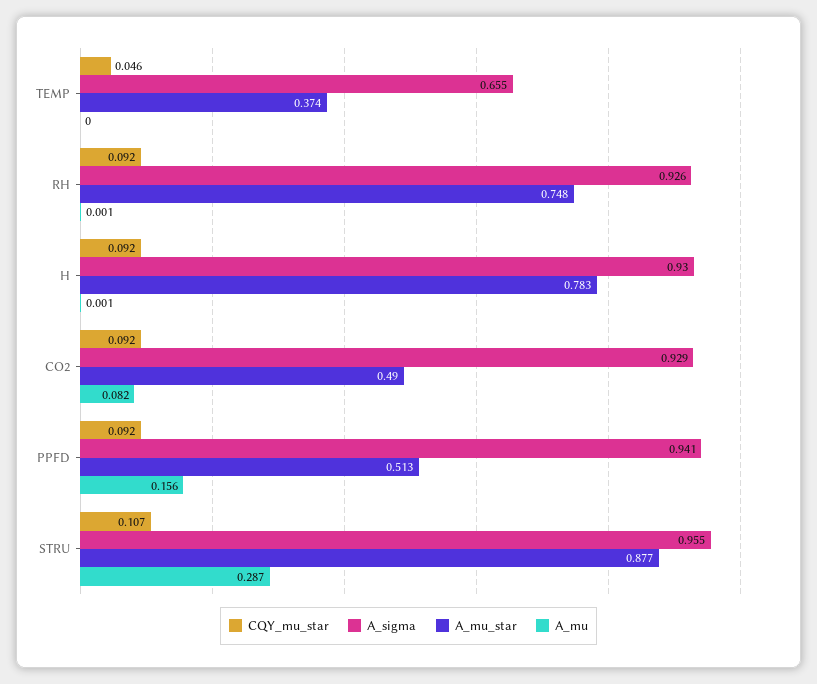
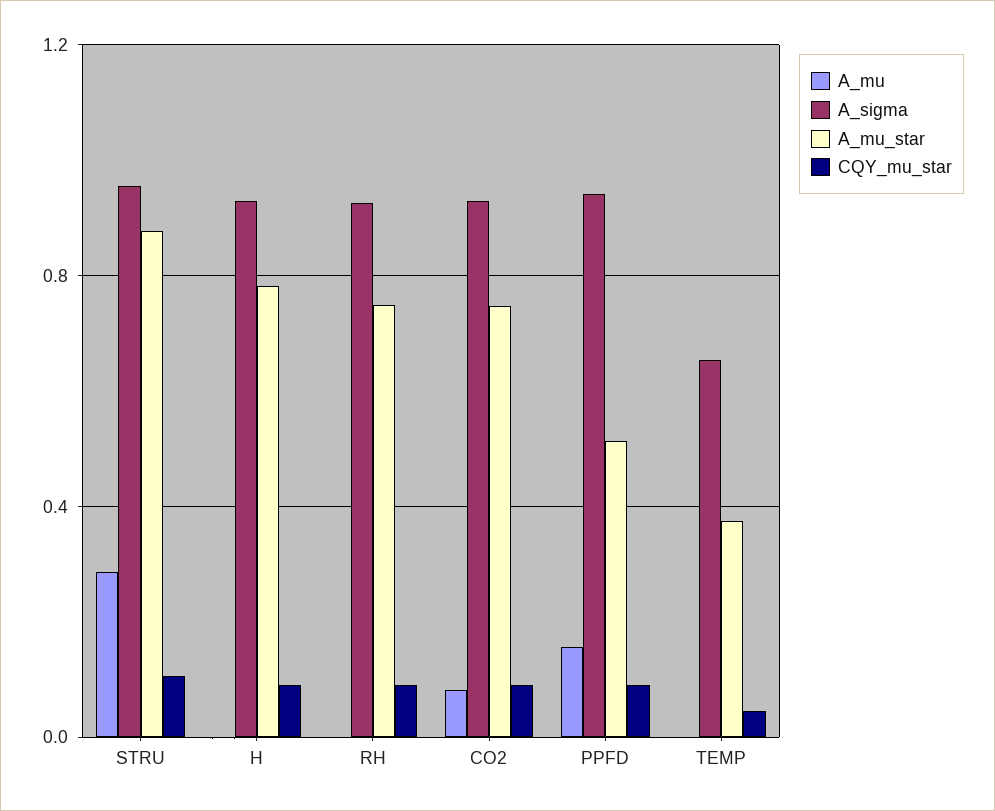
A_mu_star, CO2: 0.49 -> 0.75

